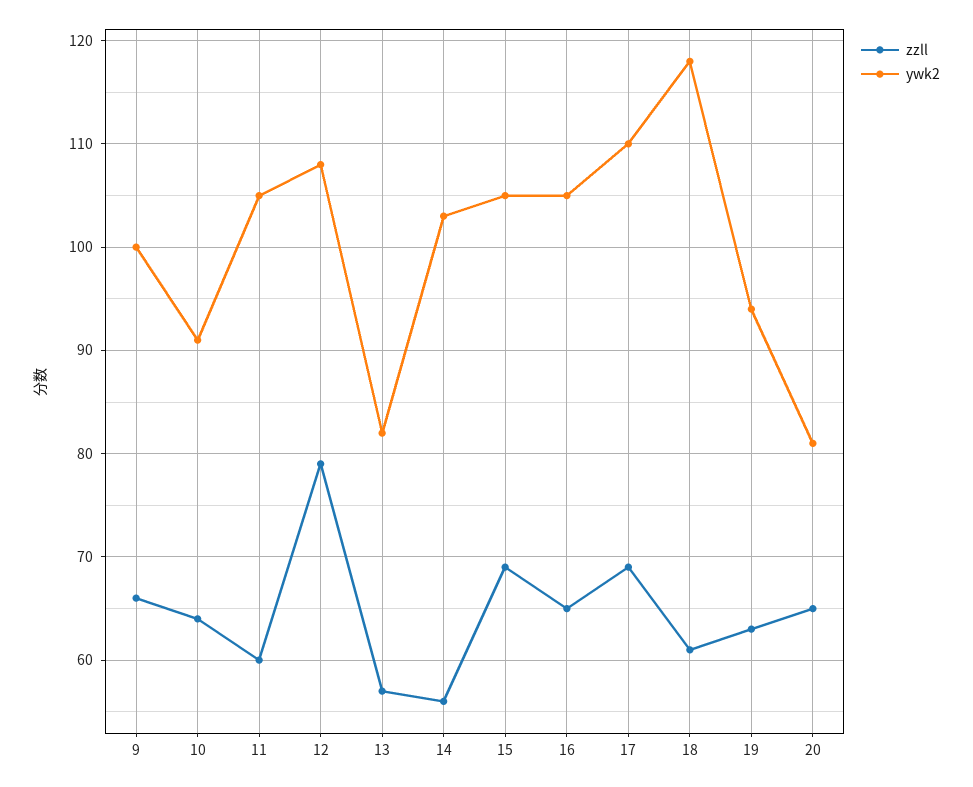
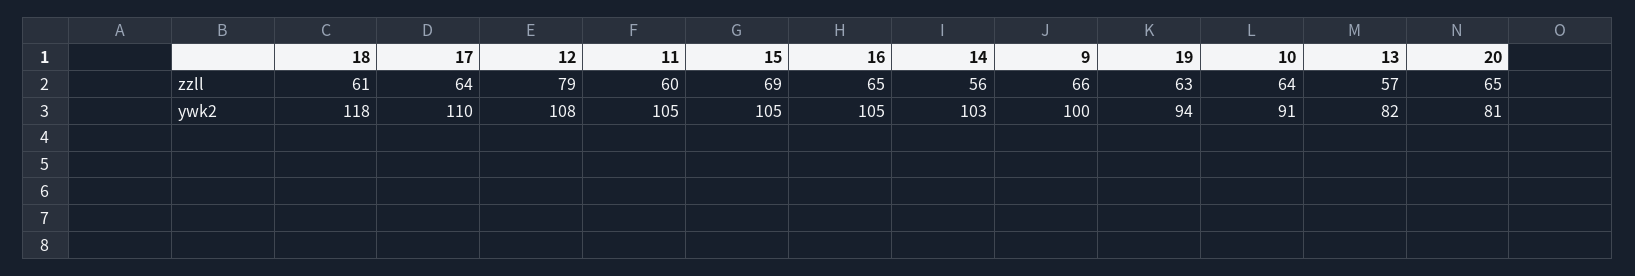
zzll, 17: 69 -> 64

